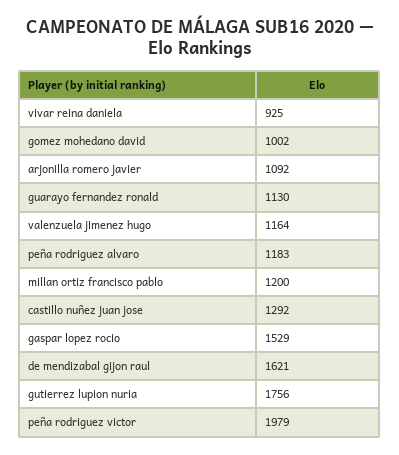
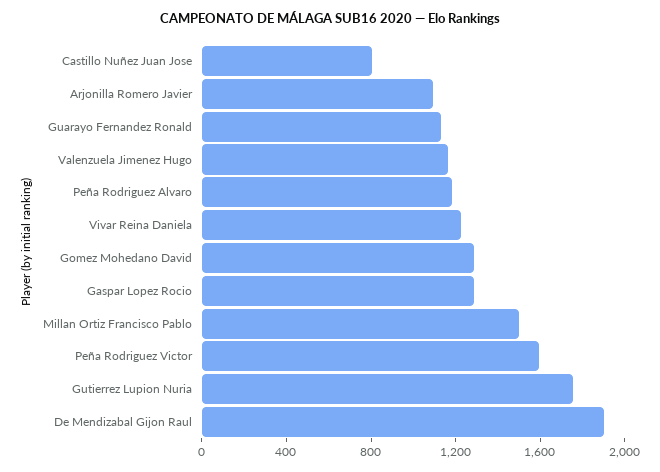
vivar reina daniela: 925 -> 1200
gomez mohedano david: 1002 -> 1300
millan ortiz francisco pablo: 1200 -> 1500
castillo nuñez juan jose: 1292 -> 800
gaspar lopez rocio: 1529 -> 1300
de mendizabal gijon raul: 1621 -> 1900
peña rodriguez victor: 1979 -> 1600

